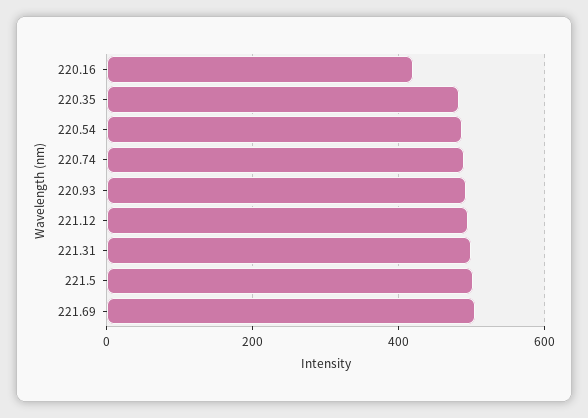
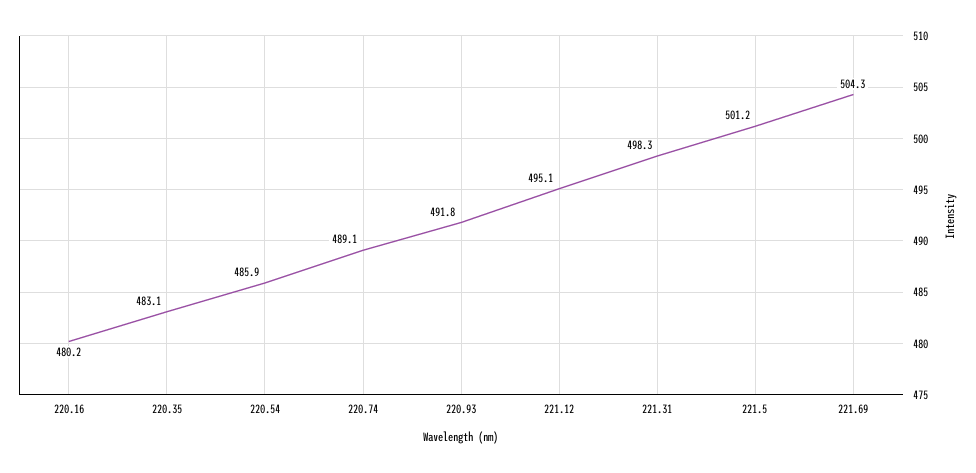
220.16: 420 -> 480.2

